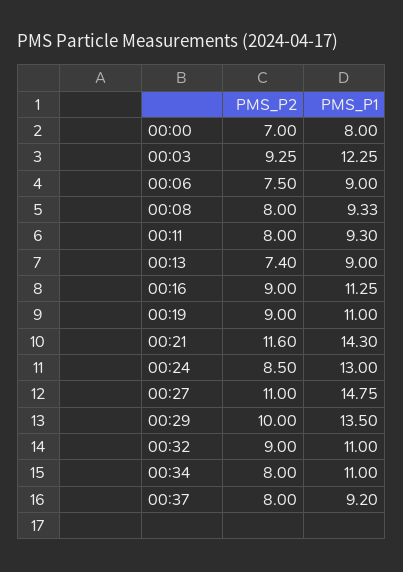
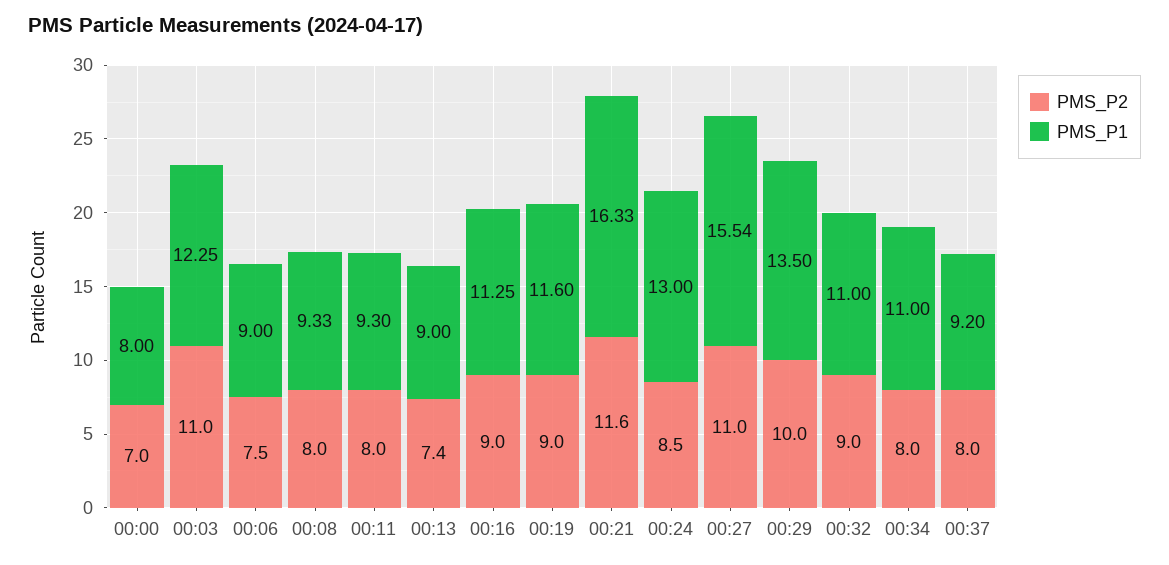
PMS_P2, 00:03: 9.25 -> 11
PMS_P1, 00:19: 11 -> 11.6
PMS_P1, 00:21: 14.3 -> 16.33
PMS_P1, 00:27: 14.75 -> 15.54

